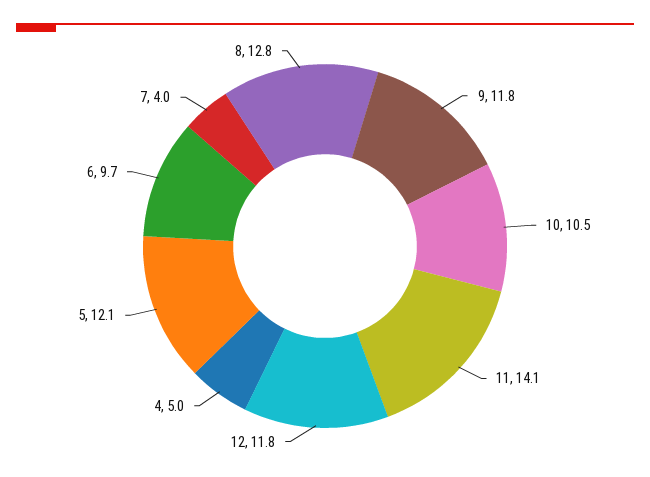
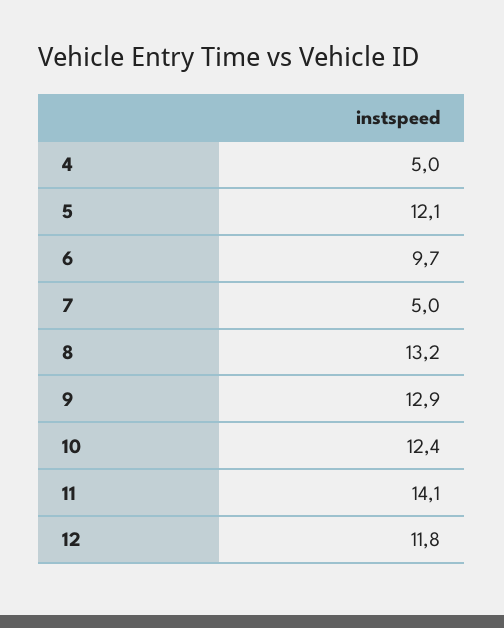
9: 11.8 -> 12.9
10: 10.5 -> 12.4
7: 4 -> 5
8: 12.8 -> 13.2

